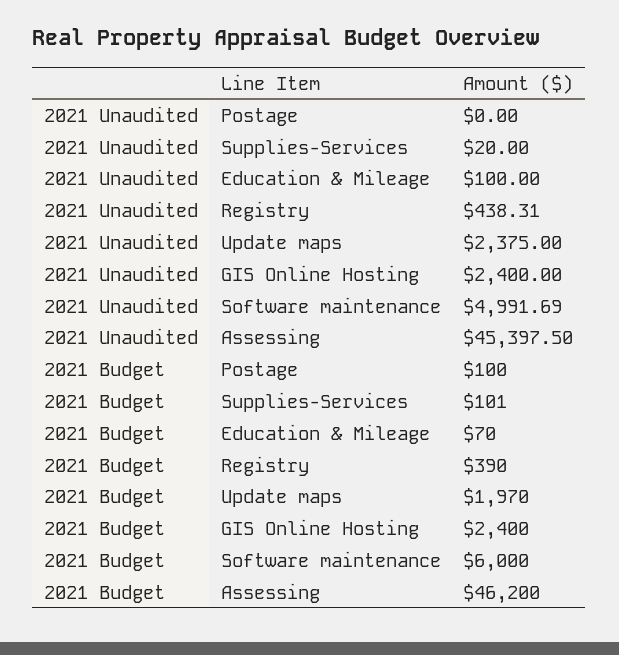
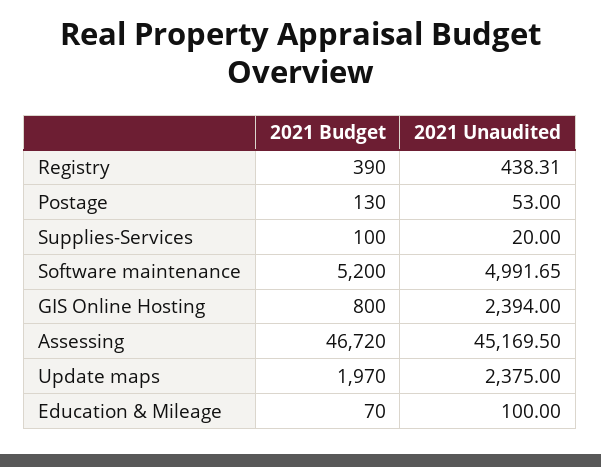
2021 Unaudited, Postage: 0 -> 53
2021 Unaudited, GIS Online Hosting: 2400 -> 2394
2021 Unaudited, Software maintenance: 4991.69 -> 4991.65
2021 Unaudited, Assessing: 45397.5 -> 45169.5
2021 Budget, Postage: 100 -> 130
2021 Budget, Supplies-Services: 101 -> 100
2021 Budget, GIS Online Hosting: 2400 -> 800
2021 Budget, Software maintenance: 6000 -> 5200
2021 Budget, Assessing: 46200 -> 46720

